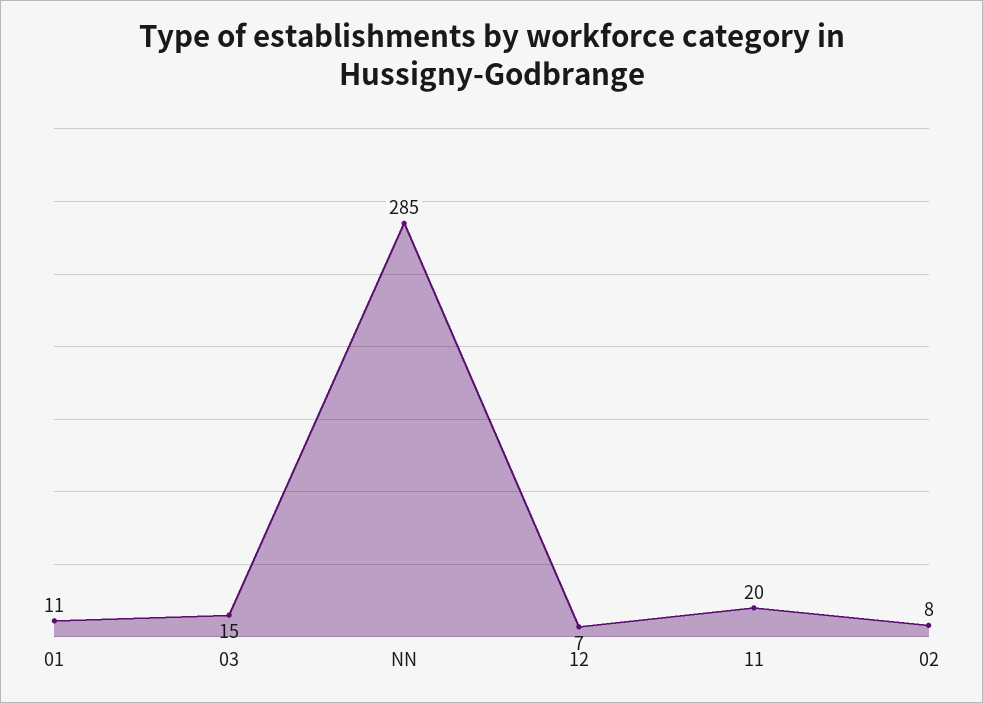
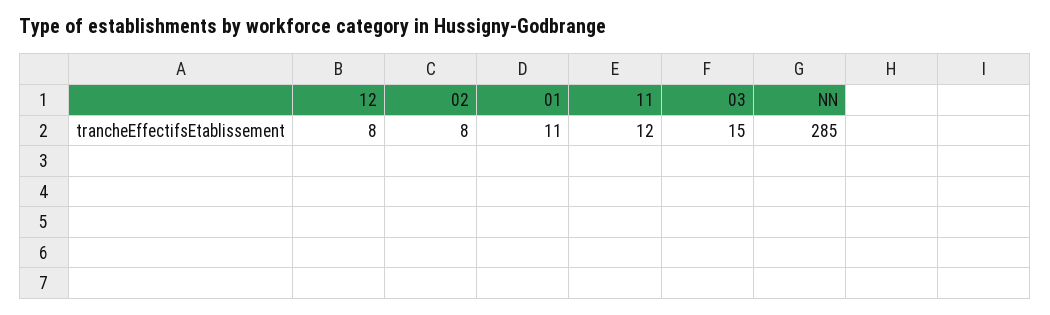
12: 7 -> 8
11: 20 -> 12

